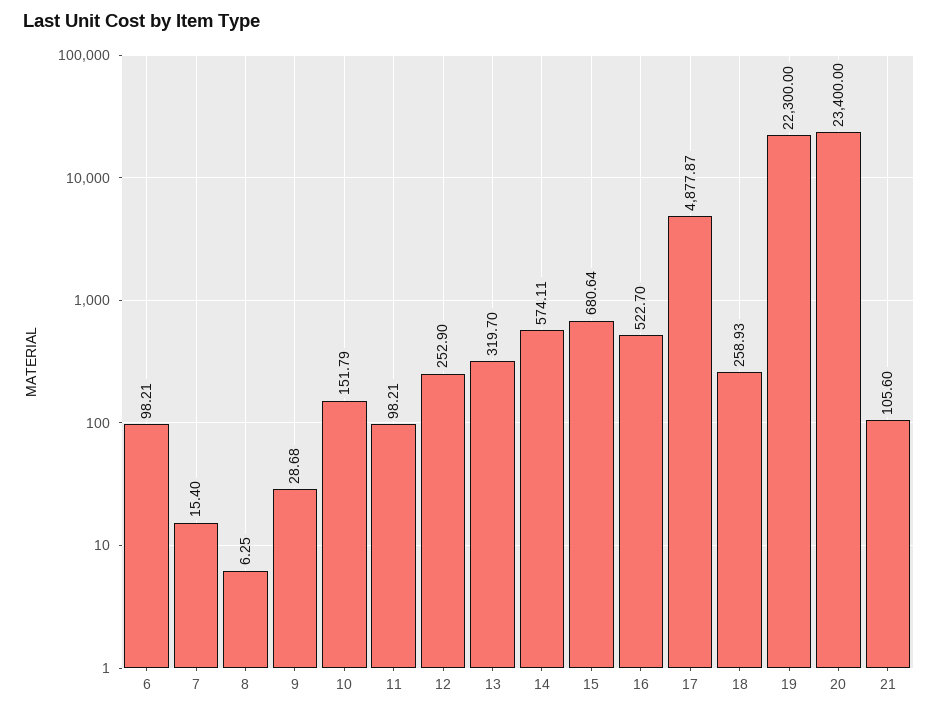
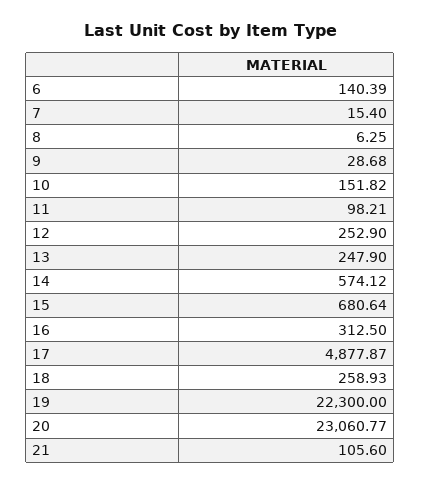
6: 98.21 -> 140.39
10: 151.79 -> 151.82
13: 319.7 -> 247.9
14: 574.11 -> 574.12
16: 522.7 -> 312.5
20: 23400 -> 23060.77

